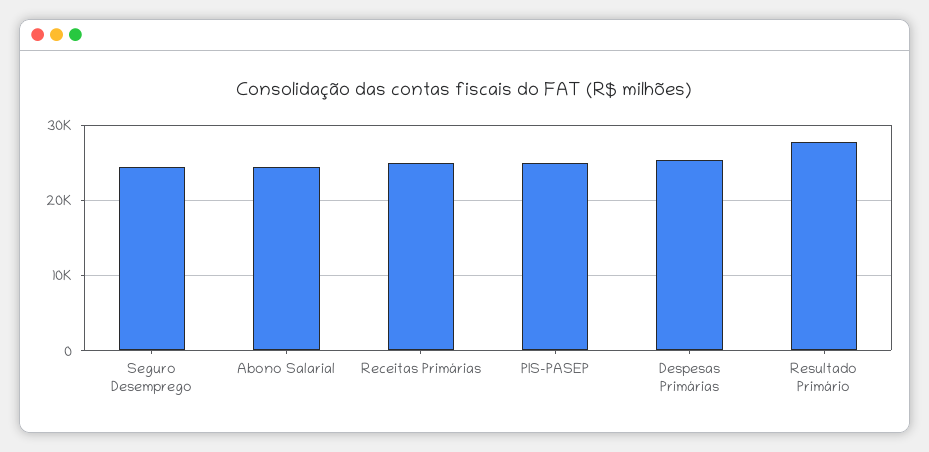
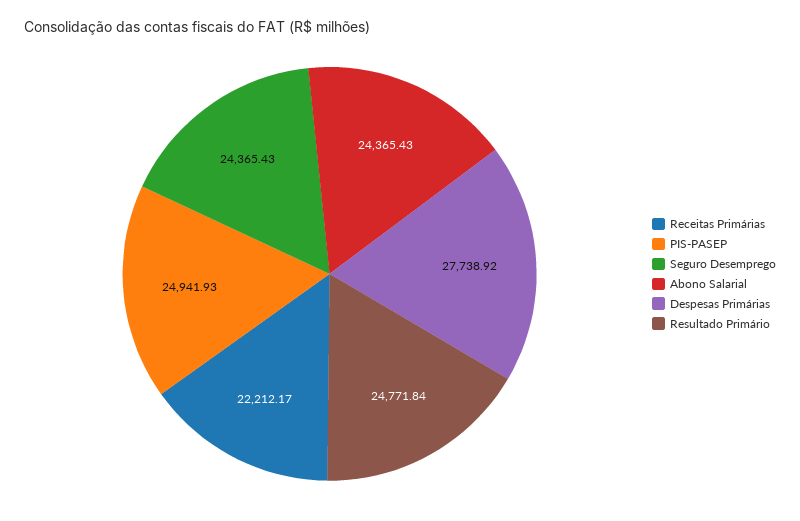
Receitas Primárias: 25000 -> 22212.17
Despesas Primárias: 25000 -> 27738.92
Resultado Primário: 28000 -> 24771.84

